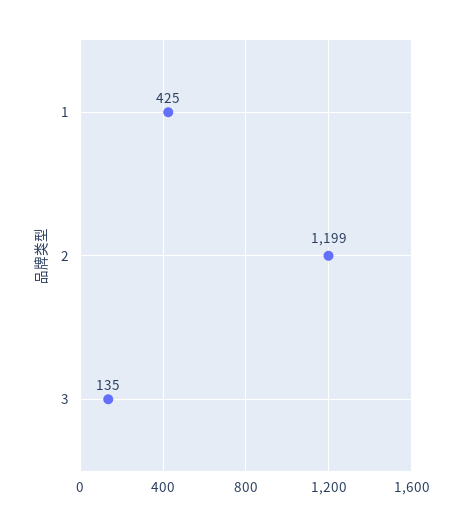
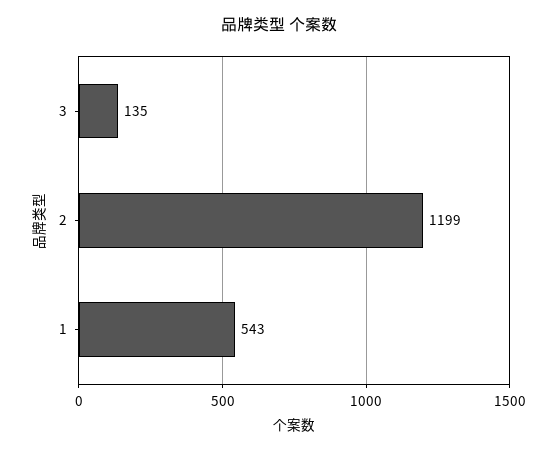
1: 425 -> 543

